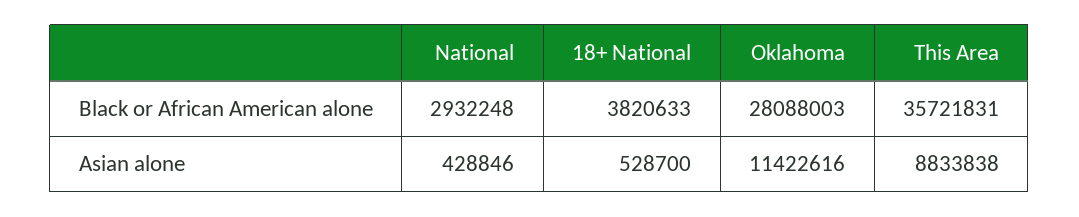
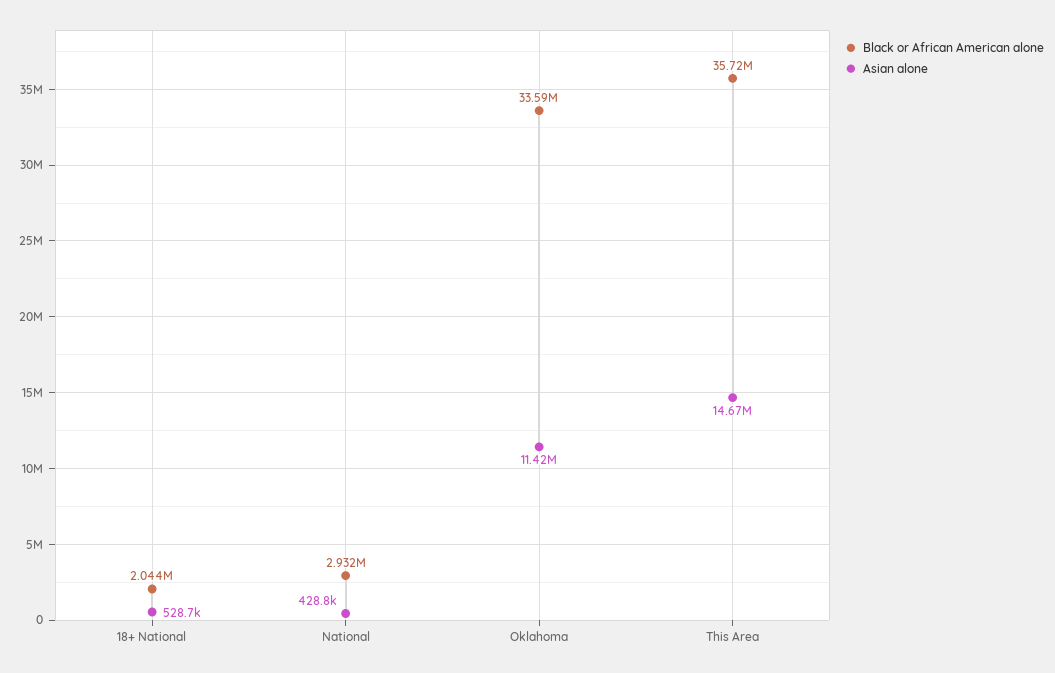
Black or African American alone, 18+ National: 3820633 -> 2044000
Black or African American alone, Oklahoma: 28088003 -> 33590000
Asian alone, This Area: 8833838 -> 14670000

